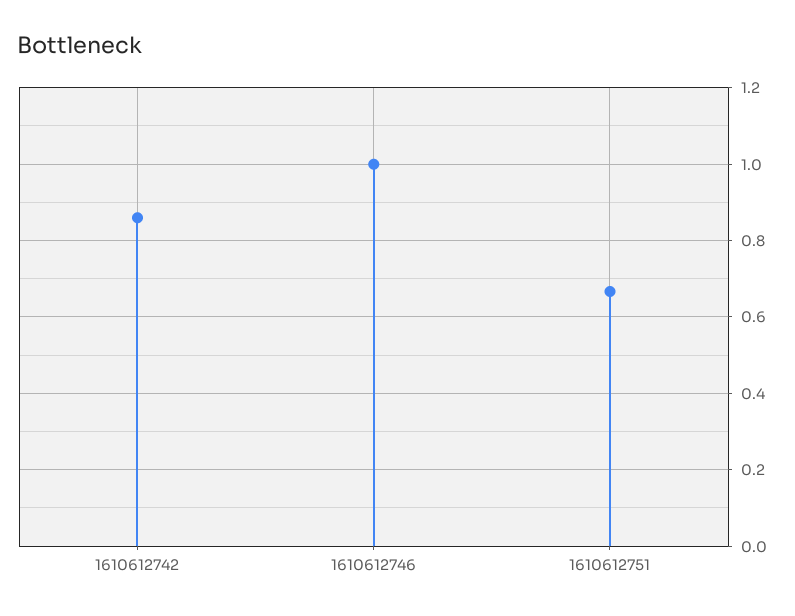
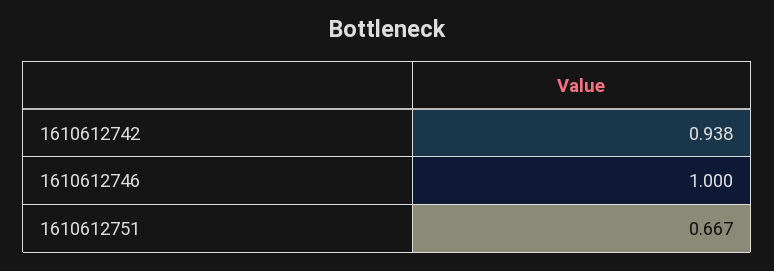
1610612742: 0.86 -> 0.938

